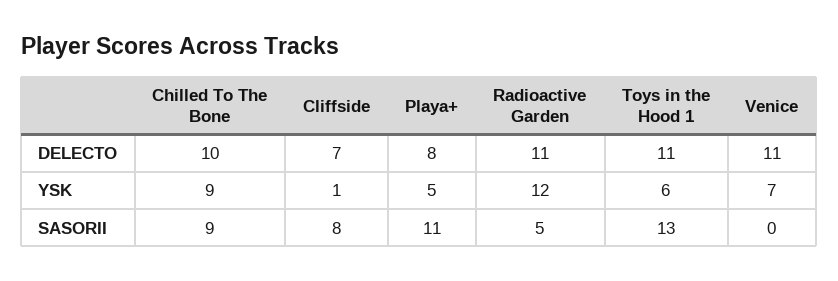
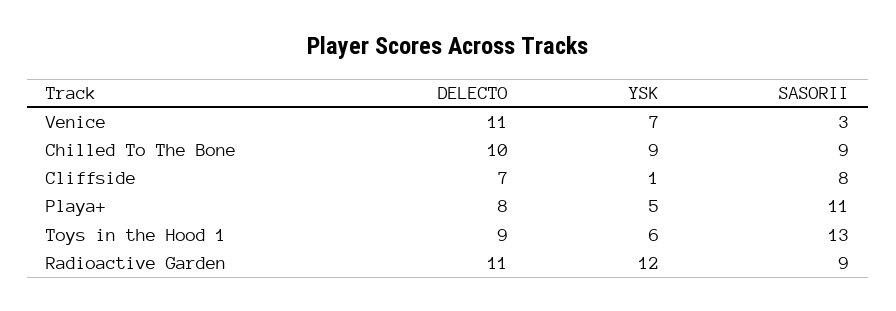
Toys in the Hood 1, DELECTO: 11 -> 9
Radioactive Garden, SASORII: 5 -> 9
Venice, SASORII: 0 -> 3

